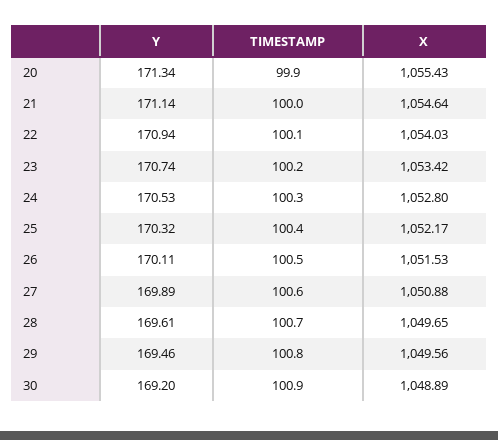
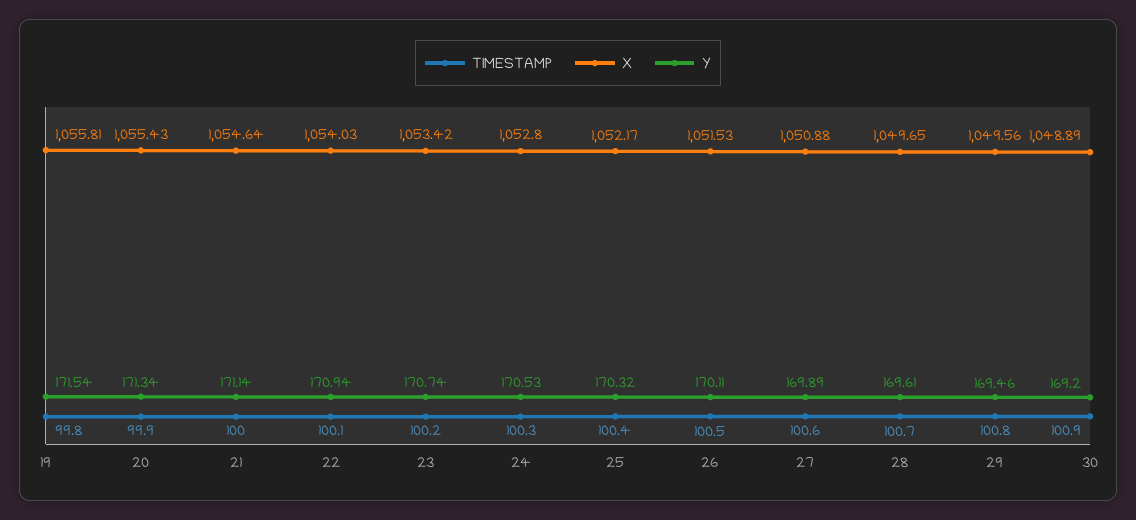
TIMESTAMP, 19: none -> 99.8
X, 19: none -> 1055.81
Y, 19: none -> 171.54

